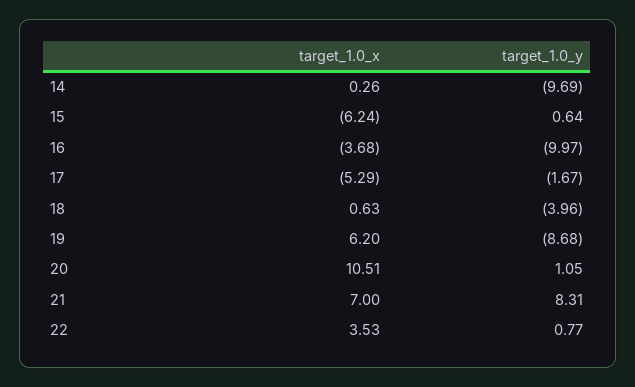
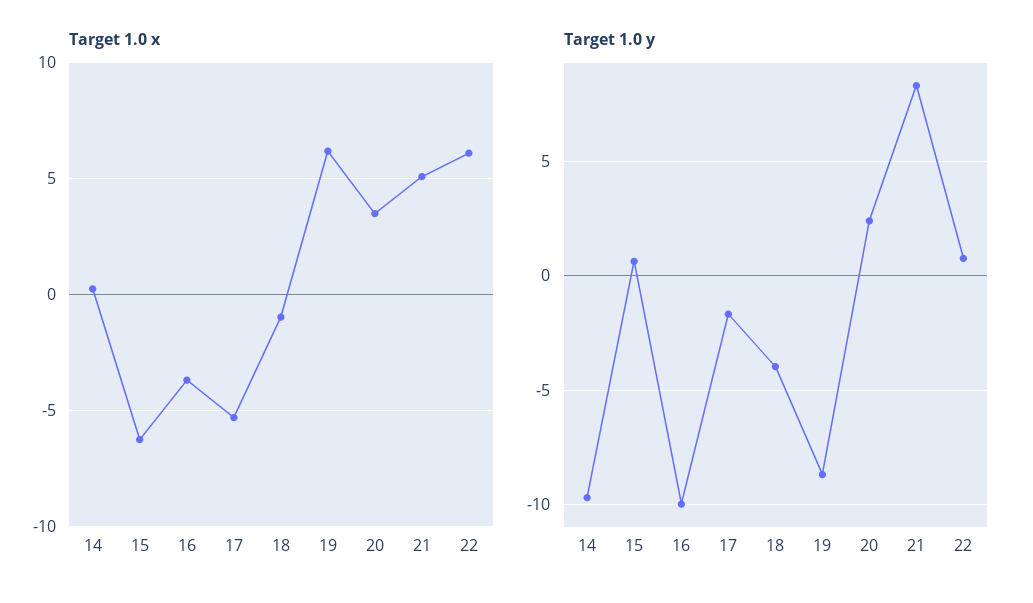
target_1.0_x, 18: 0.63 -> -1
target_1.0_x, 20: 10.51 -> 3.5
target_1.0_y, 20: 1.05 -> 2.5
target_1.0_x, 21: 7 -> 5
target_1.0_x, 22: 3.53 -> 6

